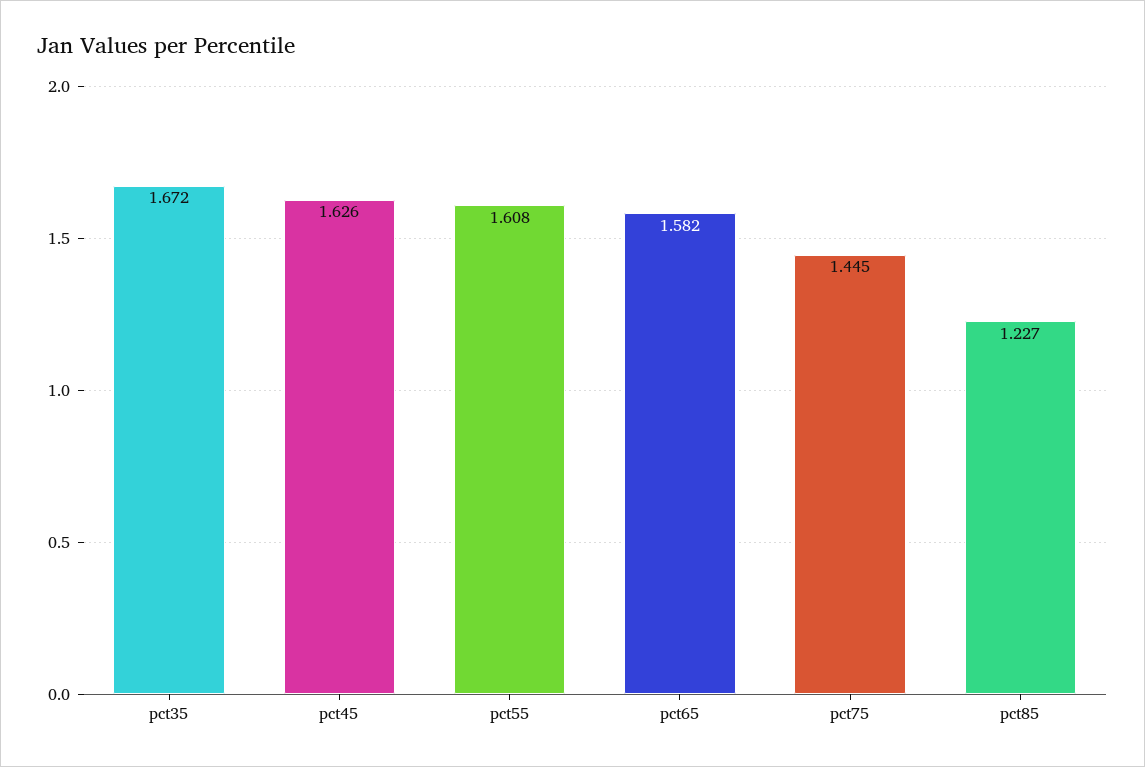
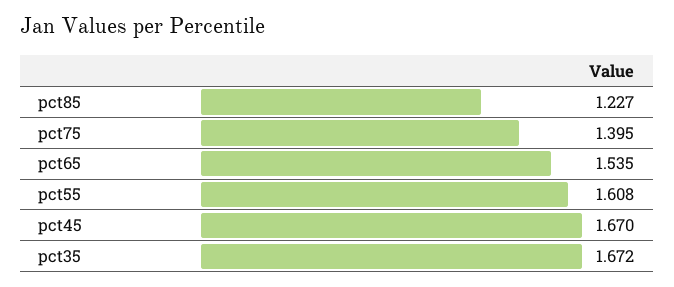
pct45: 1.626 -> 1.67
pct65: 1.582 -> 1.535
pct75: 1.445 -> 1.395

